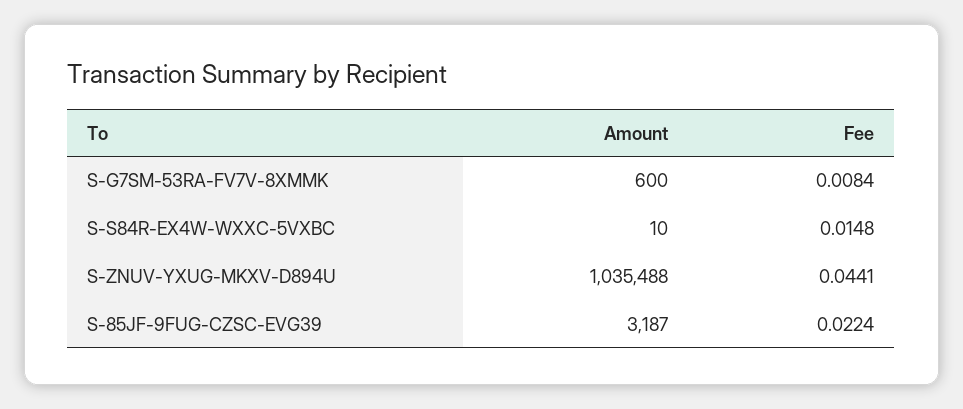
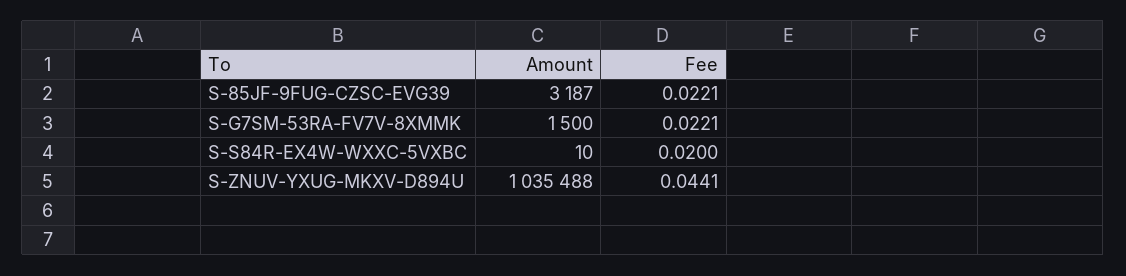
Amount, S-G7SM-53RA-FV7V-8XMMK: 600 -> 1500
Fee, S-G7SM-53RA-FV7V-8XMMK: 0.0084 -> 0.0221
Fee, S-S84R-EX4W-WXXC-5VXBC: 0.0148 -> 0.02
Fee, S-85JF-9FUG-CZSC-EVG39: 0.0224 -> 0.0221

